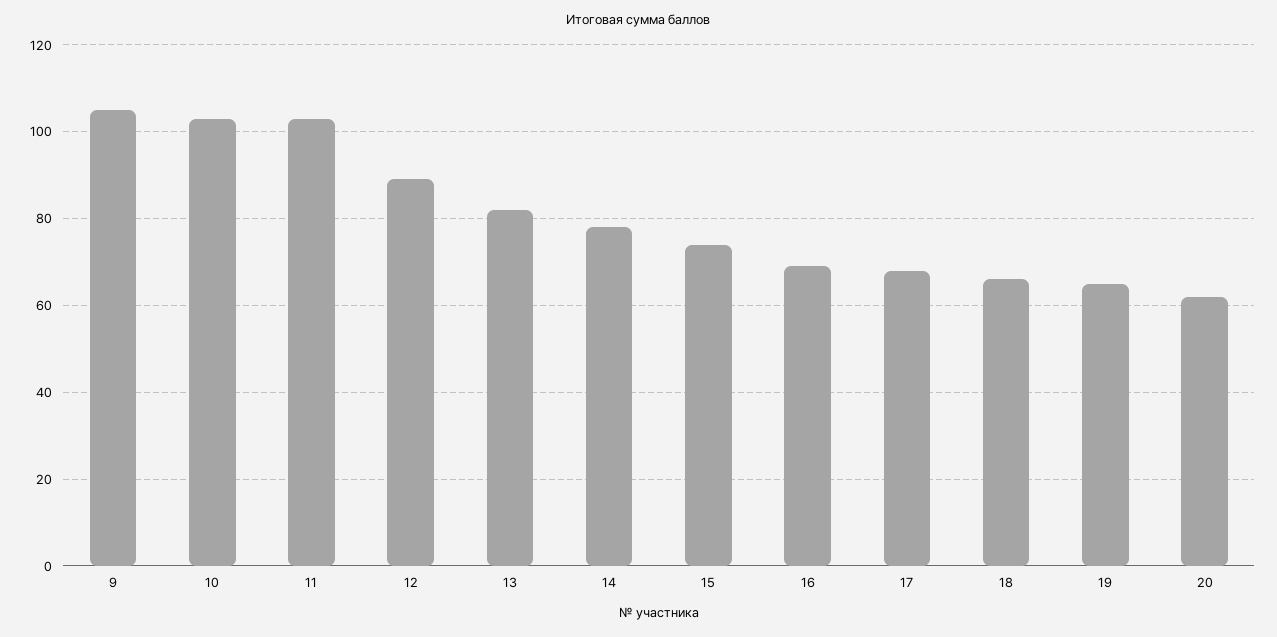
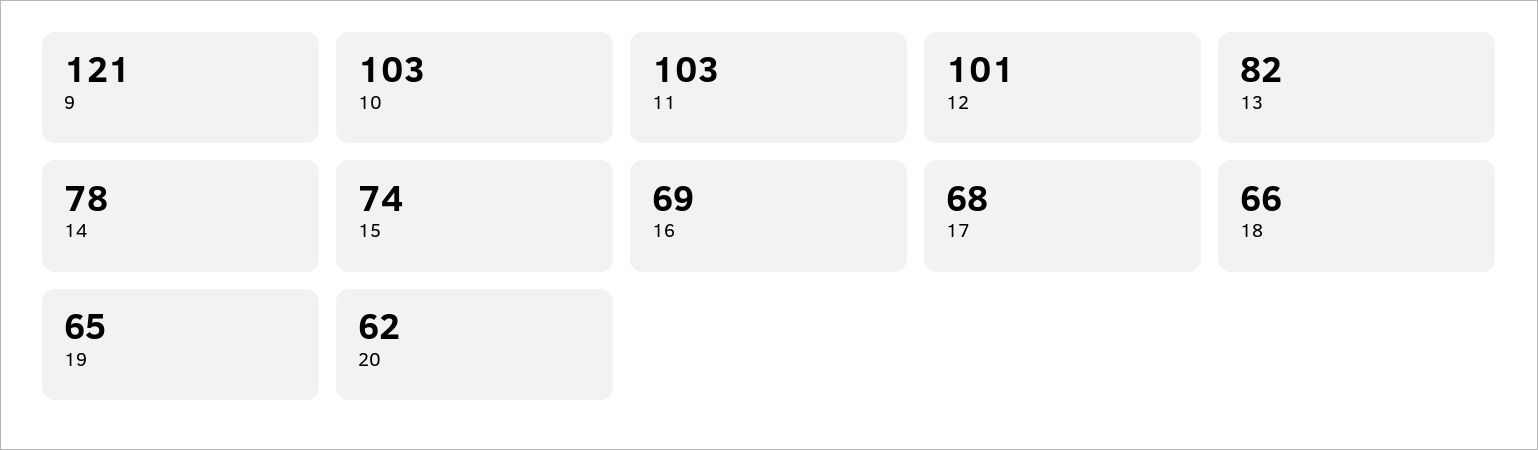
9: 105 -> 121
12: 90 -> 101

